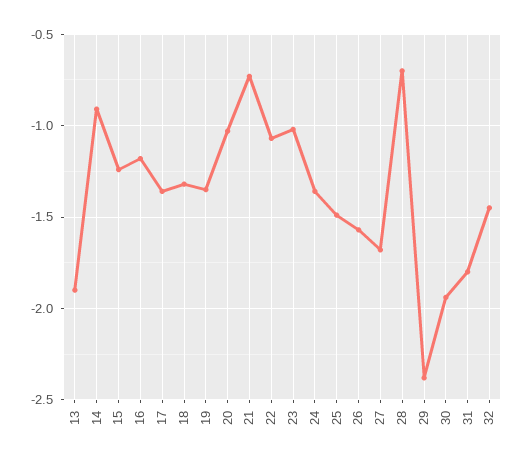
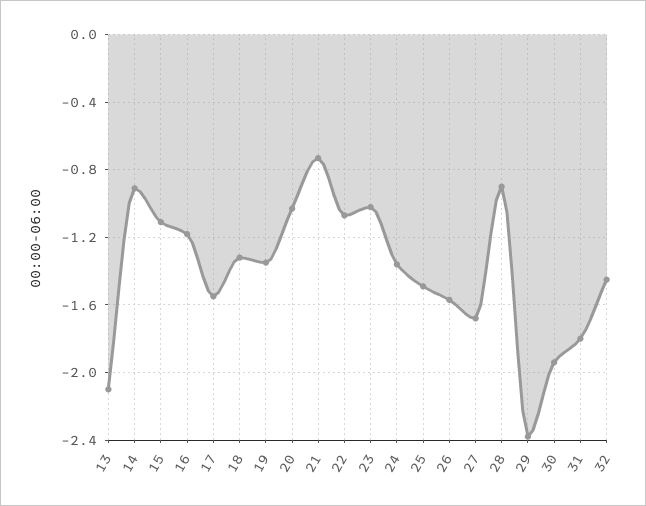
13: -1.9 -> -2.1
15: -1.25 -> -1.1
17: -1.35 -> -1.55
28: -0.7 -> -0.9

